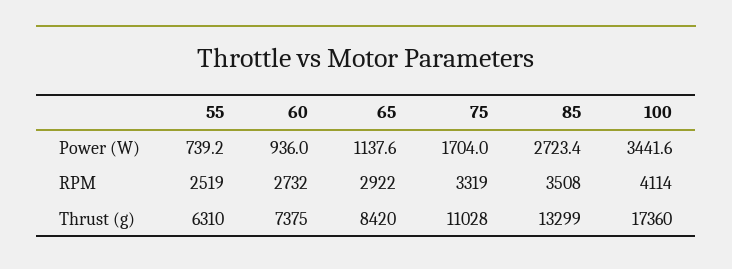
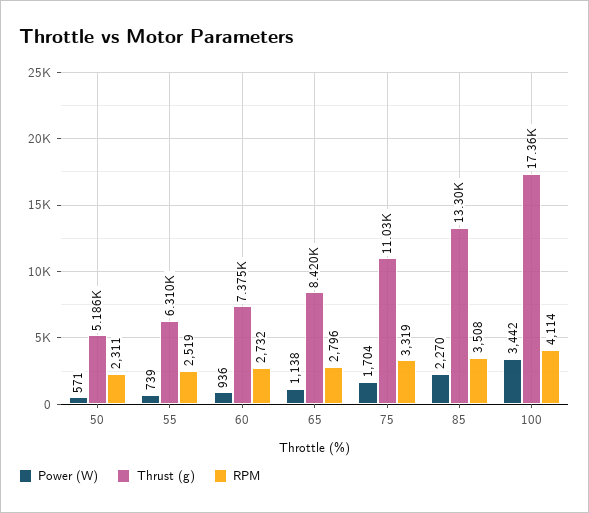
Power (W), 85: 2723.4 -> 2270
RPM, 65: 2922 -> 2796
Power (W), 50: none -> 571
Thrust (g), 50: none -> 5186
RPM, 50: none -> 2311

